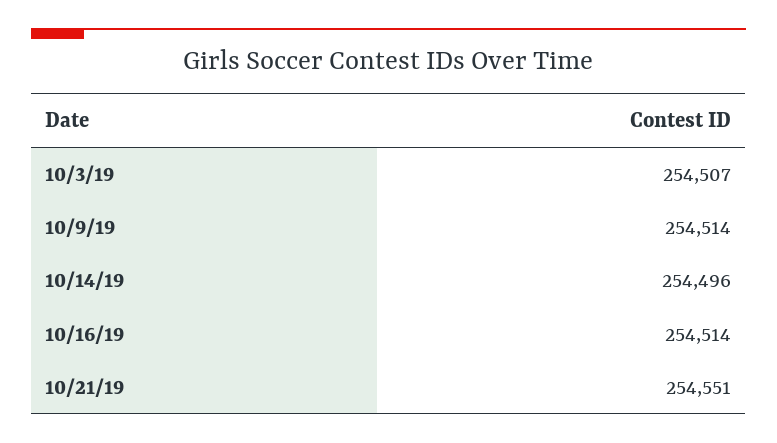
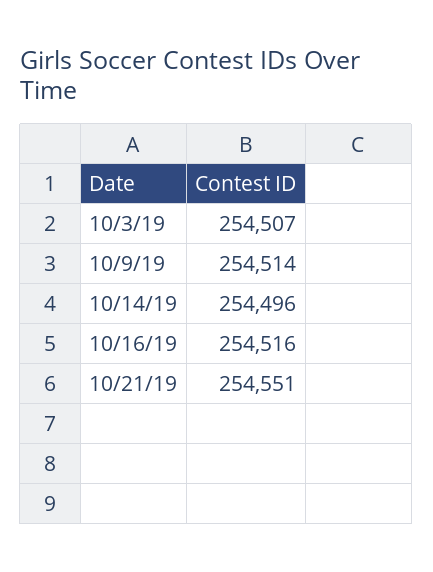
10/16/19: 254514 -> 254516

